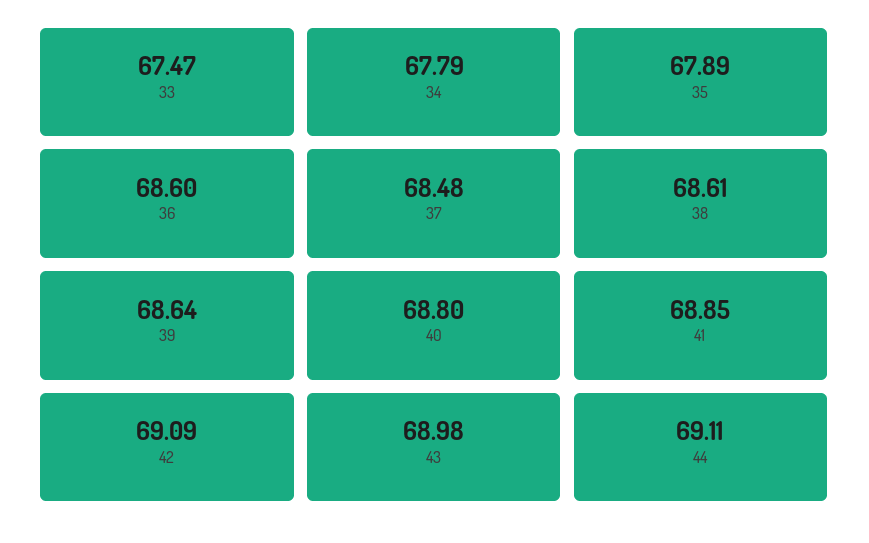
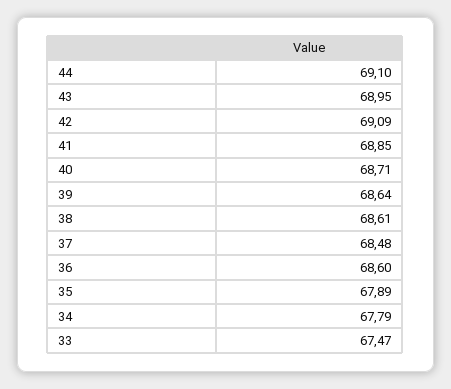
40: 68.8 -> 68.71
43: 68.98 -> 68.95
44: 69.11 -> 69.1

